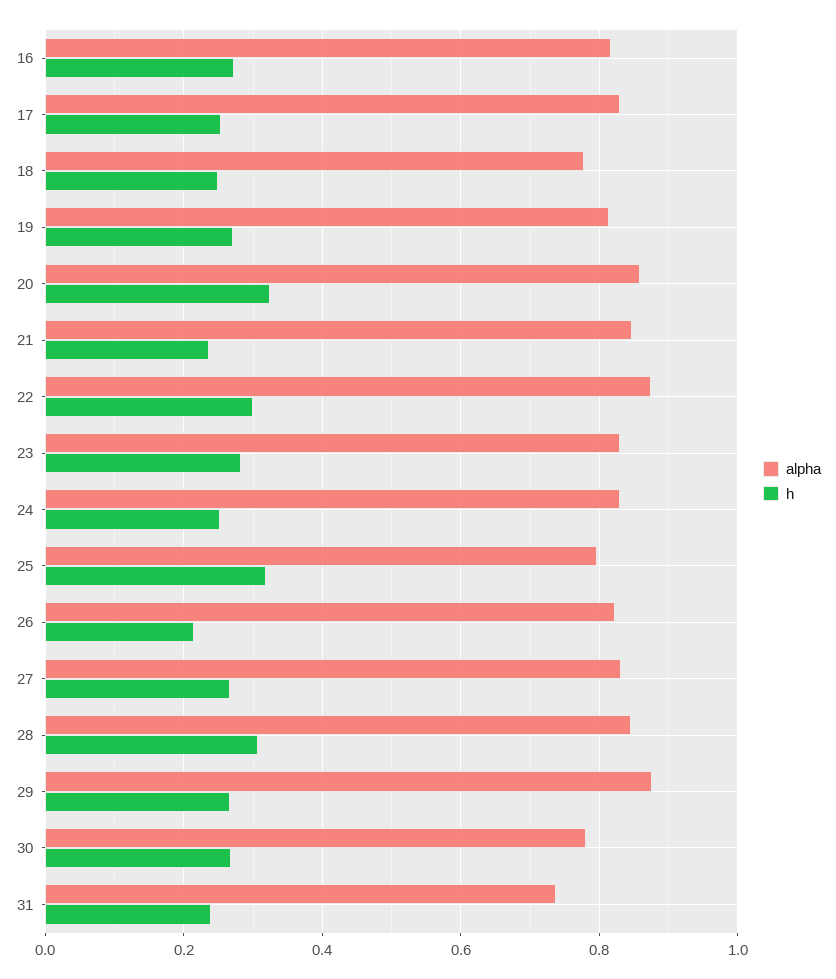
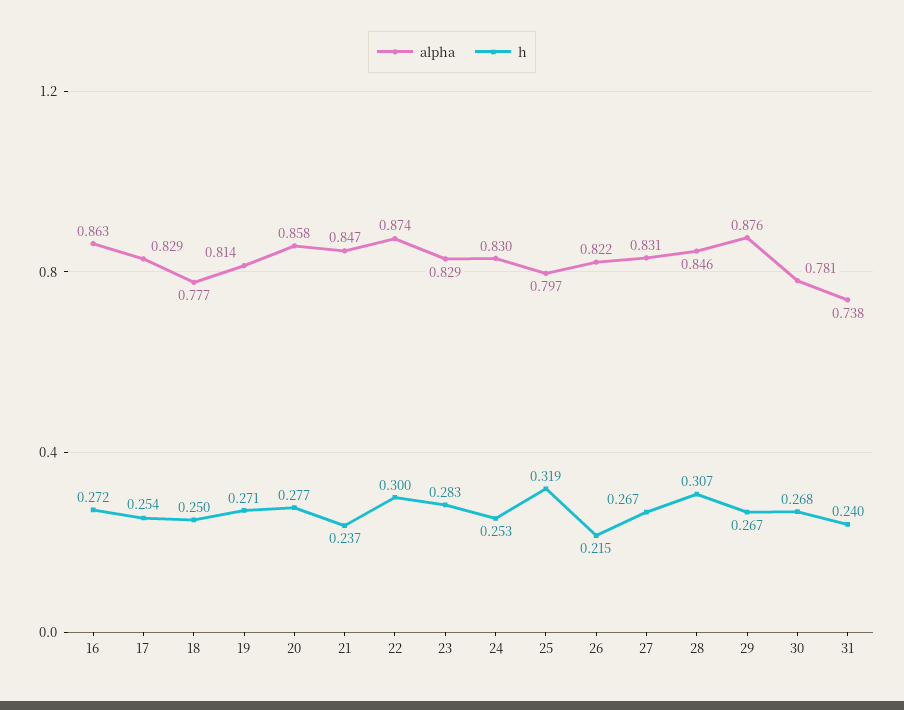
alpha, 16: 0.82 -> 0.863
h, 20: 0.32 -> 0.277

